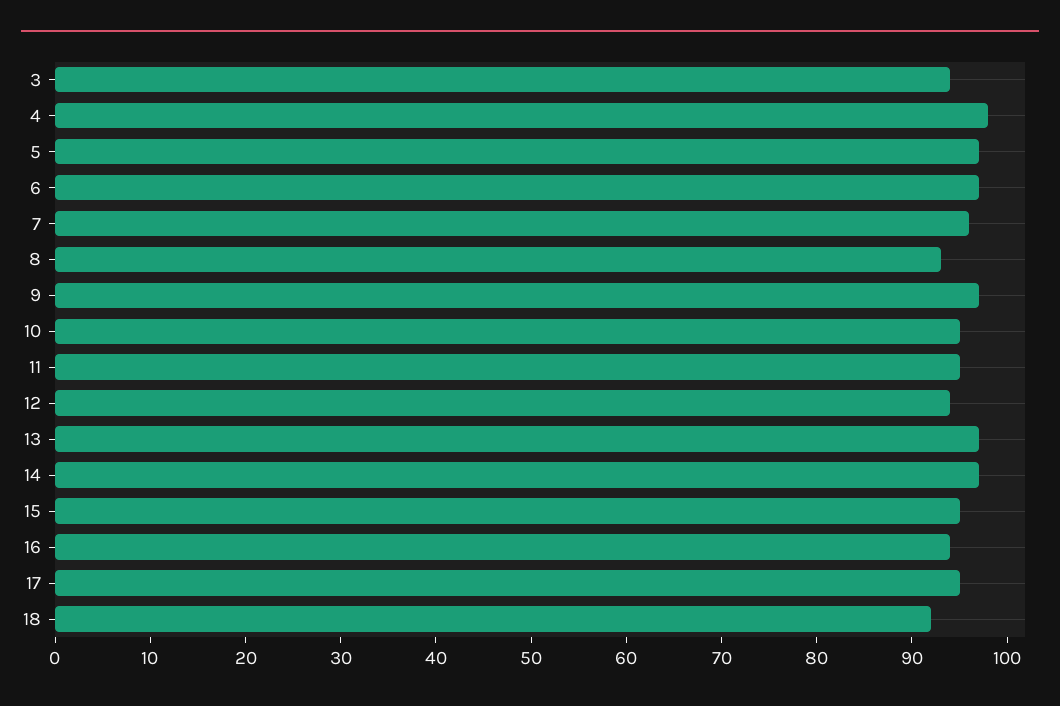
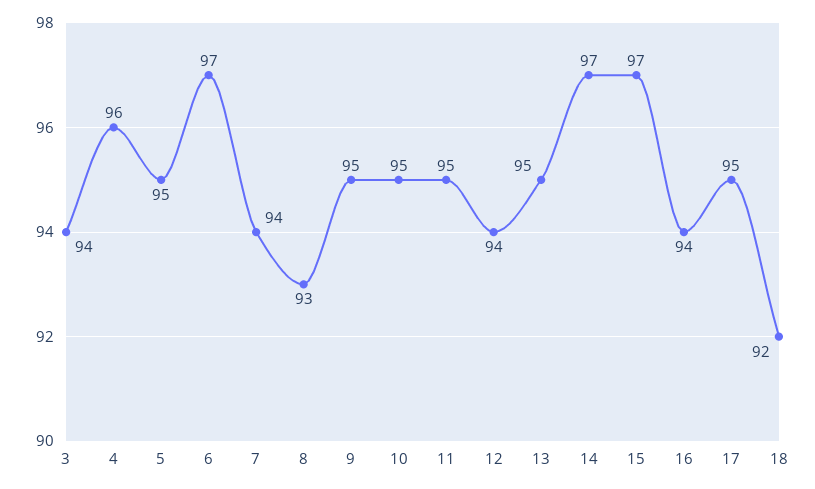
4: 98 -> 96
5: 97 -> 95
7: 96 -> 94
9: 97 -> 95
13: 97 -> 95
15: 95 -> 97

